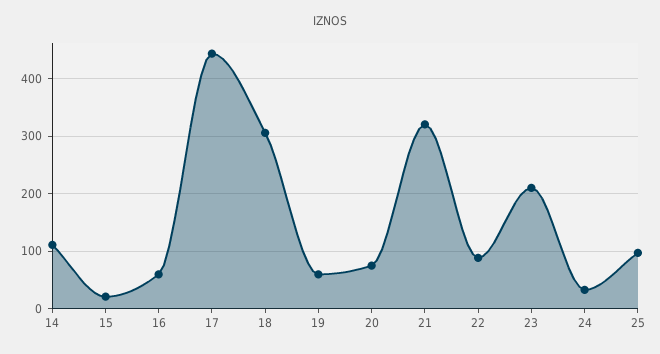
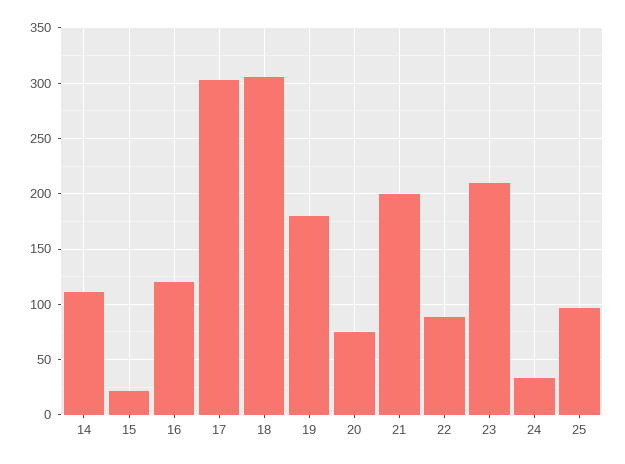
16: 60 -> 120
17: 440 -> 300
19: 60 -> 180
21: 320 -> 200

